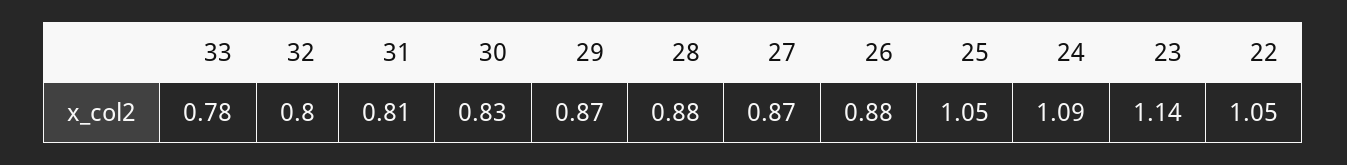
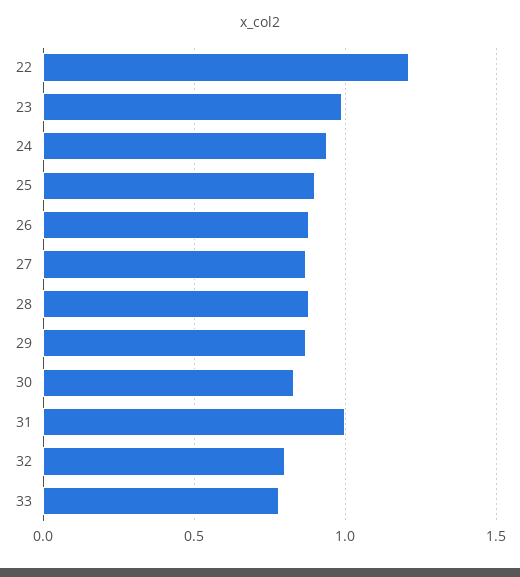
31: 0.81 -> 1
25: 1.05 -> 0.9
24: 1.09 -> 0.95
23: 1.14 -> 1
22: 1.05 -> 1.2

